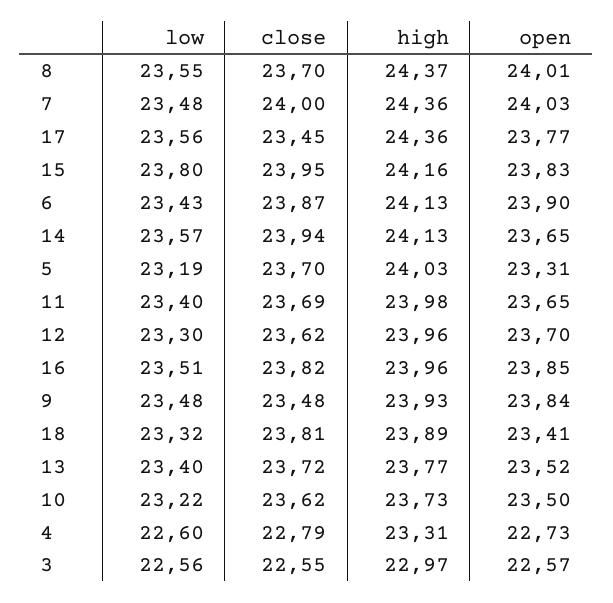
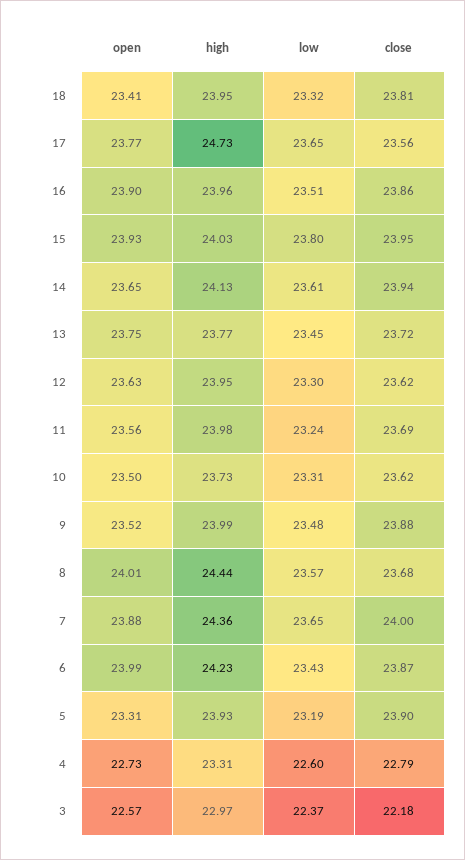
low, 8: 23.55 -> 23.57
close, 8: 23.7 -> 23.68
high, 8: 24.37 -> 24.44
low, 7: 23.48 -> 23.65
open, 7: 24.03 -> 23.88
low, 17: 23.56 -> 23.65
close, 17: 23.45 -> 23.56
high, 17: 24.36 -> 24.73
high, 15: 24.16 -> 24.03
open, 15: 23.83 -> 23.93
high, 6: 24.13 -> 24.23
open, 6: 23.9 -> 23.99
low, 14: 23.57 -> 23.61
close, 5: 23.7 -> 23.9
high, 5: 24.03 -> 23.93
low, 11: 23.4 -> 23.24
open, 11: 23.65 -> 23.56
high, 12: 23.96 -> 23.95
open, 12: 23.7 -> 23.63
close, 16: 23.82 -> 23.86
open, 16: 23.85 -> 23.9
close, 9: 23.48 -> 23.88
high, 9: 23.93 -> 23.99
open, 9: 23.84 -> 23.52
high, 18: 23.89 -> 23.95
low, 13: 23.4 -> 23.45
open, 13: 23.52 -> 23.75
low, 10: 23.22 -> 23.31
low, 3: 22.56 -> 22.37
close, 3: 22.55 -> 22.18

